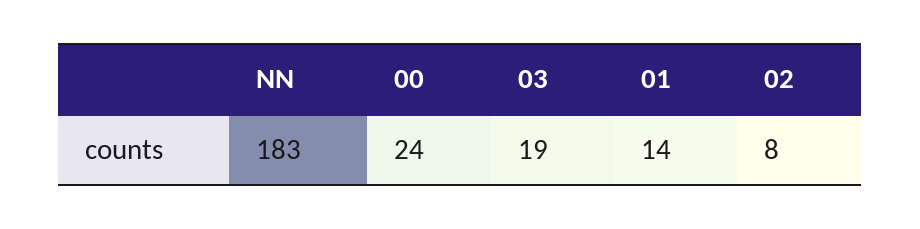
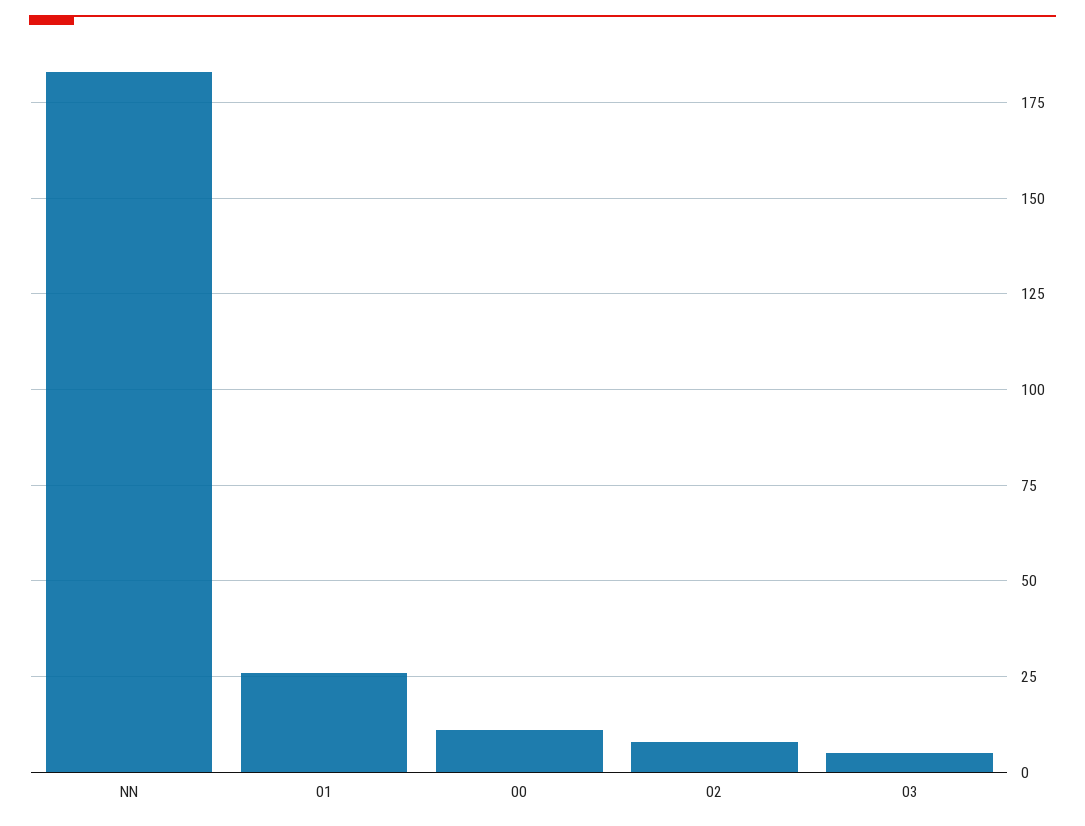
00: 24 -> 10
03: 19 -> 5
01: 14 -> 25

